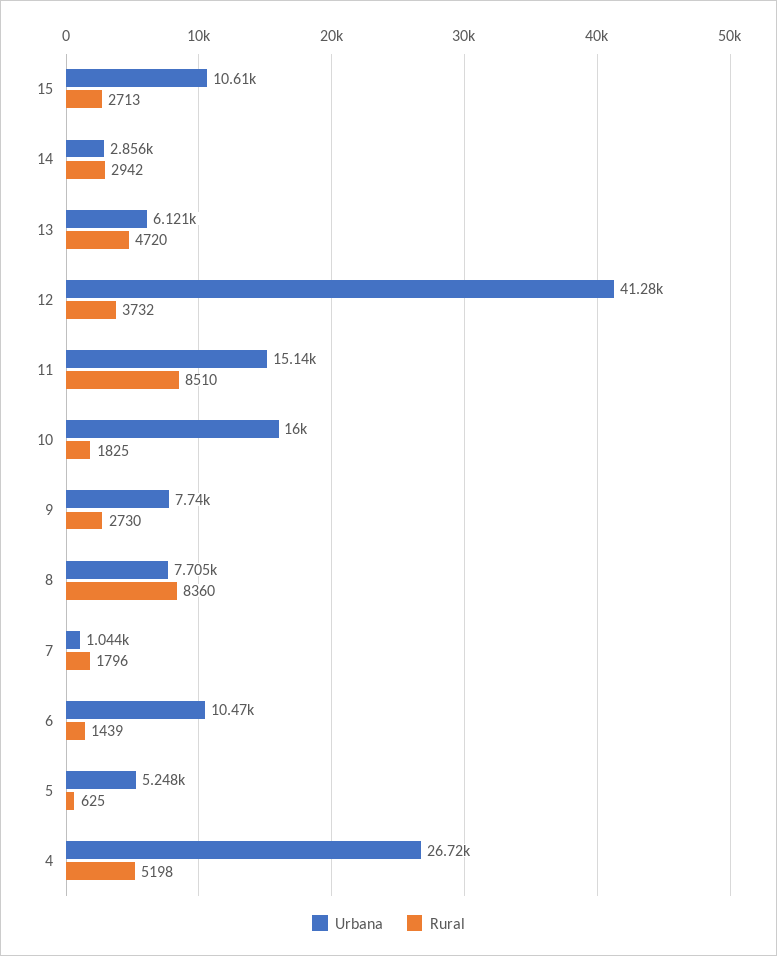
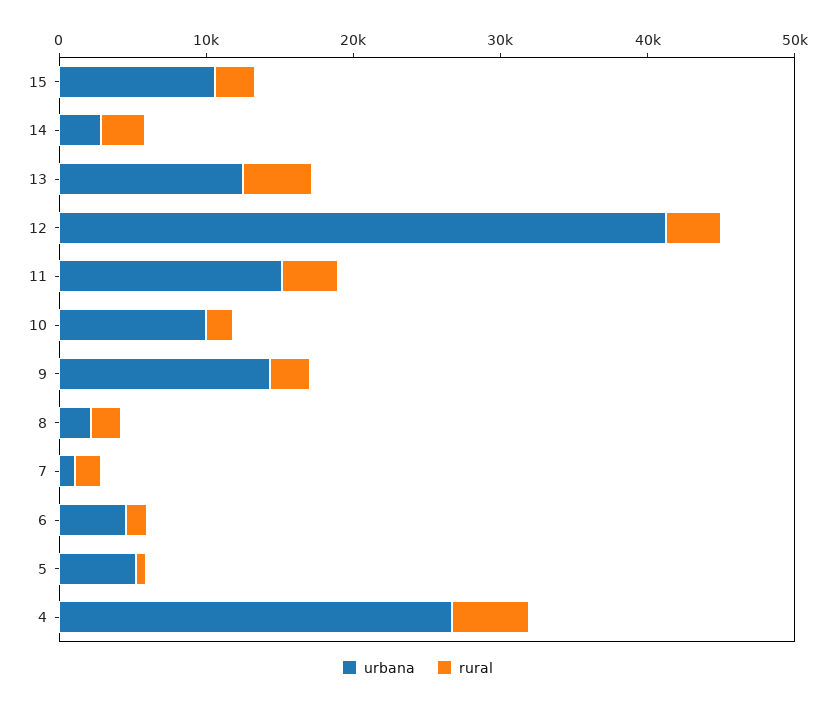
Urbana, 13: 6121 -> 12000
Rural, 11: 8510 -> 4000
Urbana, 10: 16000 -> 10000
Urbana, 9: 7740 -> 14000
Urbana, 8: 7705 -> 2000
Rural, 8: 8360 -> 2000
Urbana, 6: 10470 -> 4000

